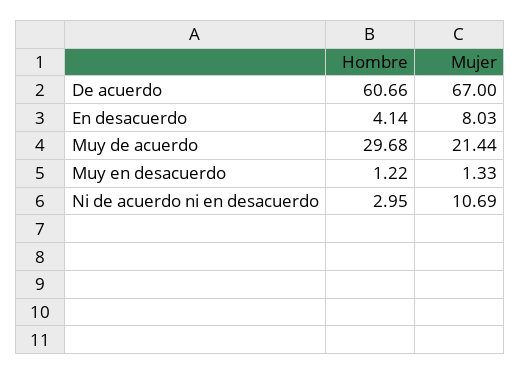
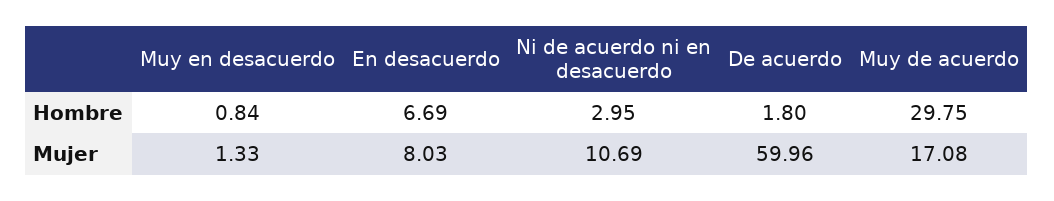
Hombre, De acuerdo: 60.66 -> 1.8
Mujer, De acuerdo: 67 -> 59.96
Hombre, En desacuerdo: 4.14 -> 6.69
Hombre, Muy de acuerdo: 29.68 -> 29.75
Mujer, Muy de acuerdo: 21.44 -> 17.08
Hombre, Muy en desacuerdo: 1.22 -> 0.84

